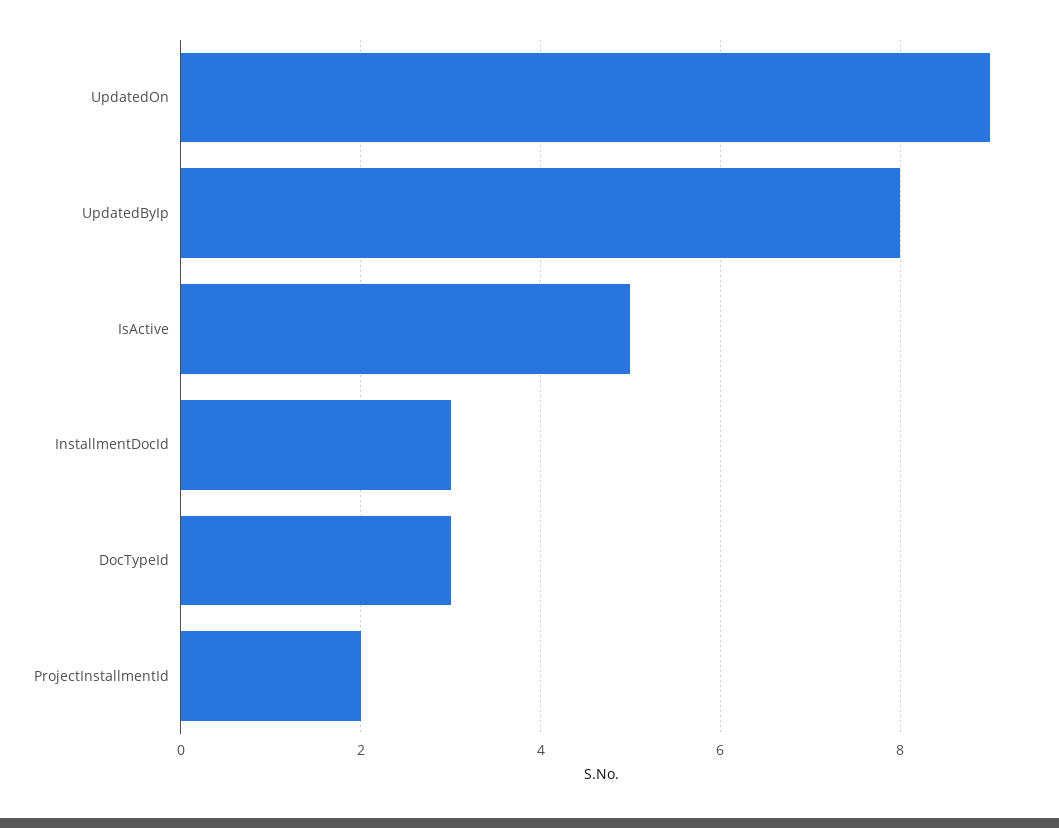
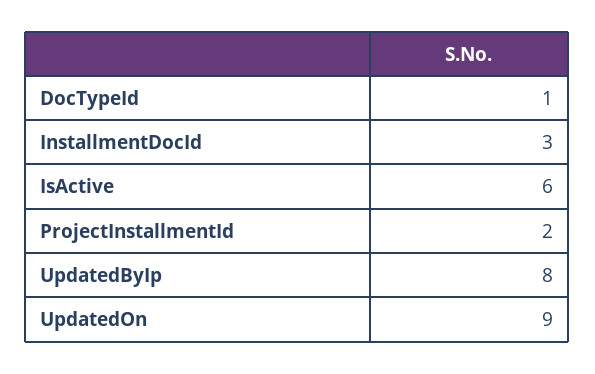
IsActive: 5 -> 6
DocTypeId: 3 -> 1

